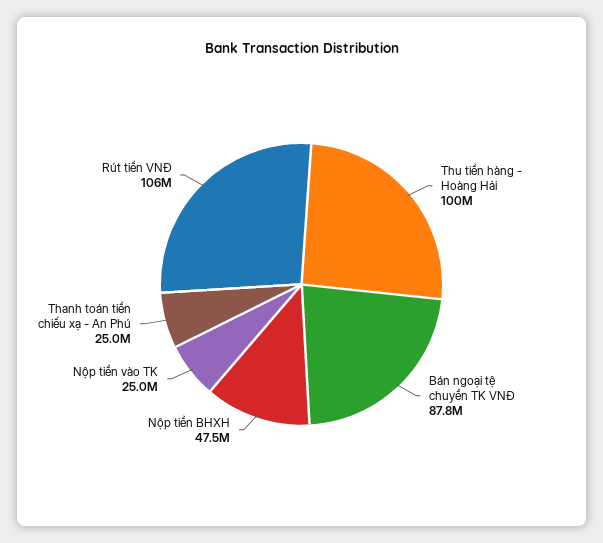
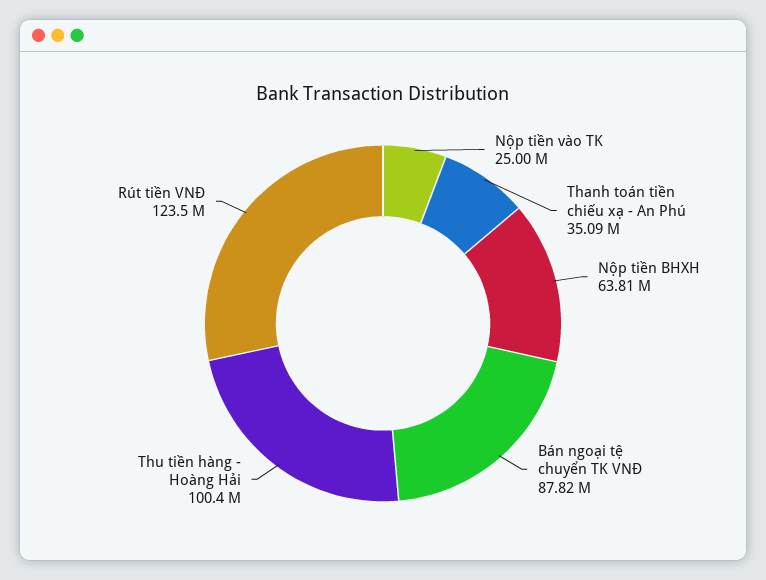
Nộp tiền BHXH: 47500000 -> 63810000
Thanh toán tiền chiếu xạ - An Phú: 25000000 -> 35090000
Rút tiền VNĐ: 106000000 -> 123500000

